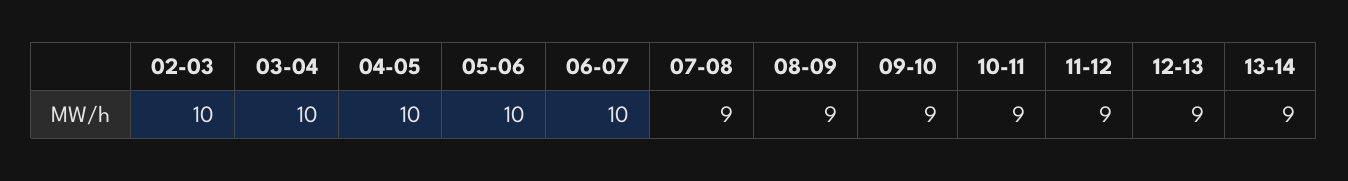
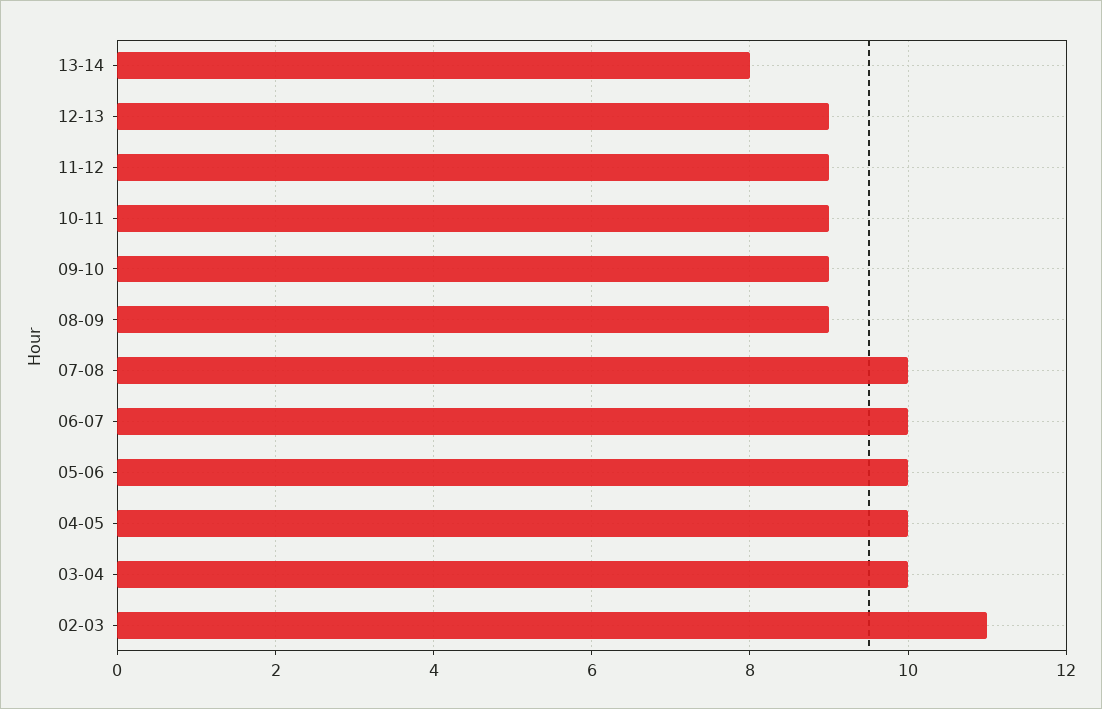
02-03: 10 -> 11
07-08: 9 -> 10
13-14: 9 -> 8

